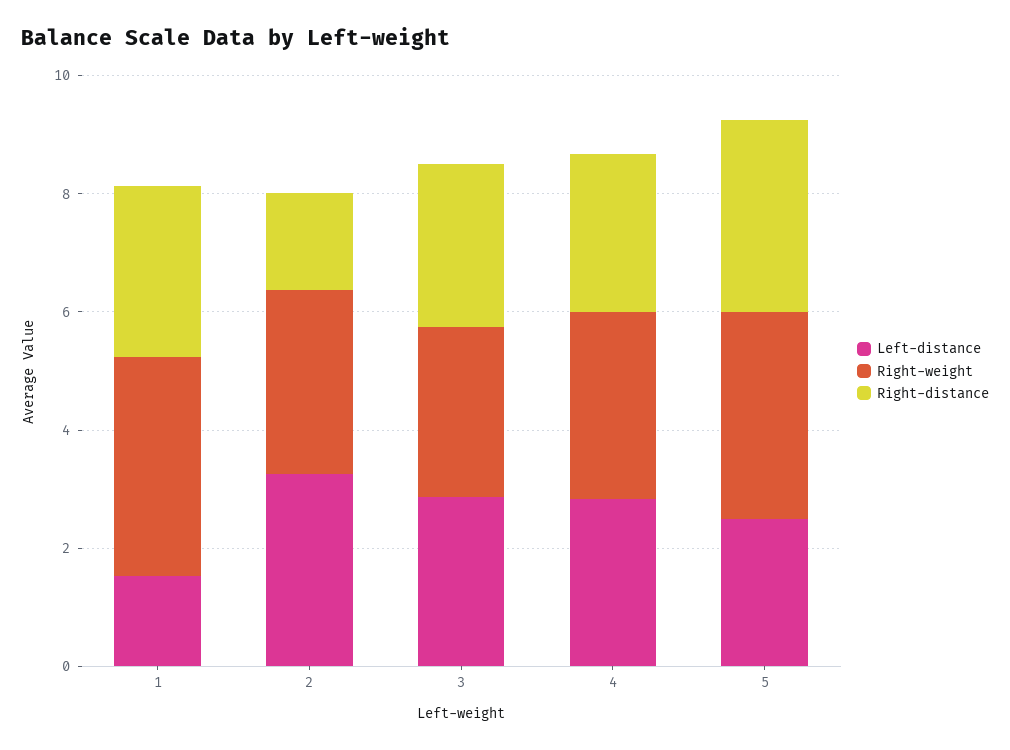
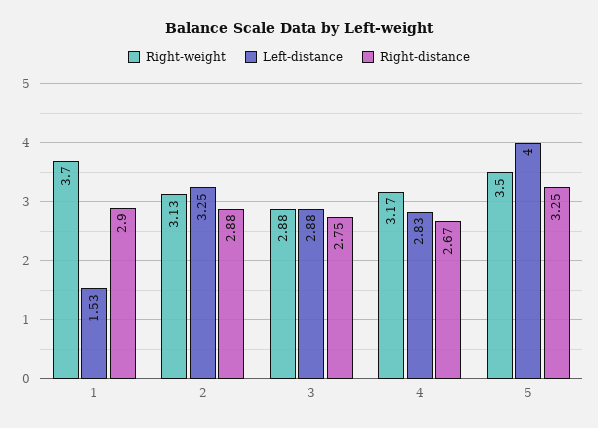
Right-distance, 2: 1.5 -> 2.88
Left-distance, 5: 2.5 -> 4

